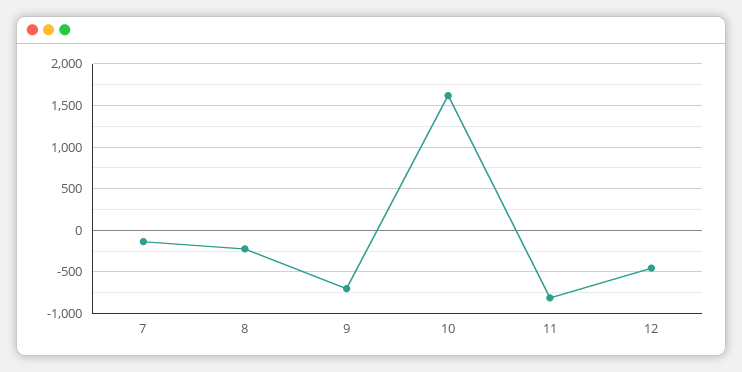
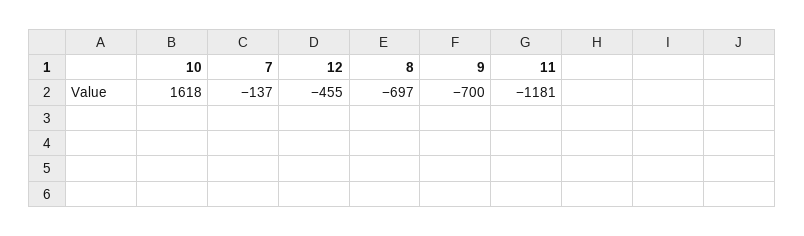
8: -200 -> -697
11: -800 -> -1181

